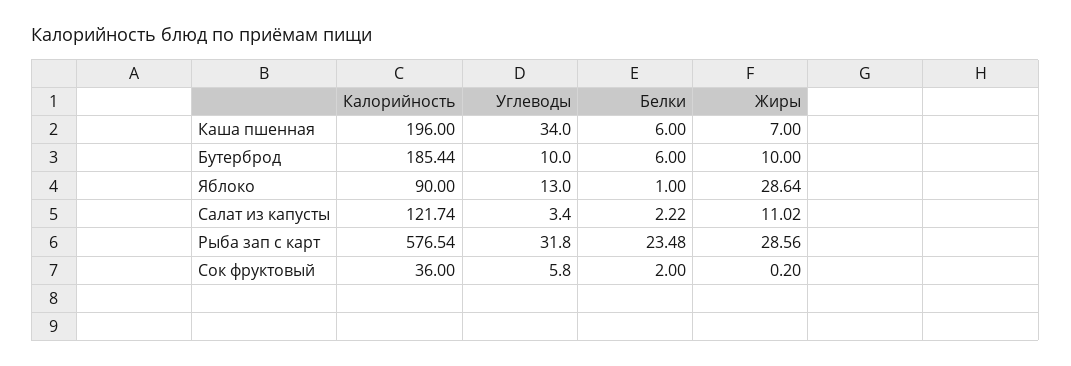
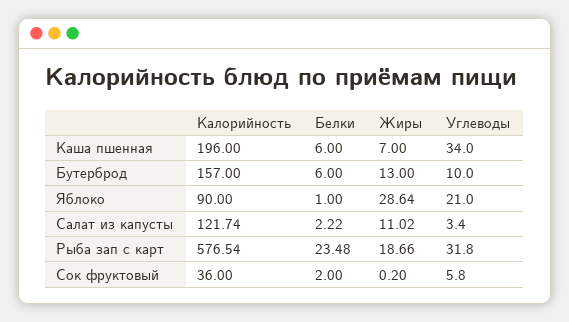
Калорийность, Бутерброд: 185.44 -> 157
Жиры, Бутерброд: 10 -> 13
Углеводы, Яблоко: 13 -> 21
Жиры, Рыба зап с карт: 28.56 -> 18.66

